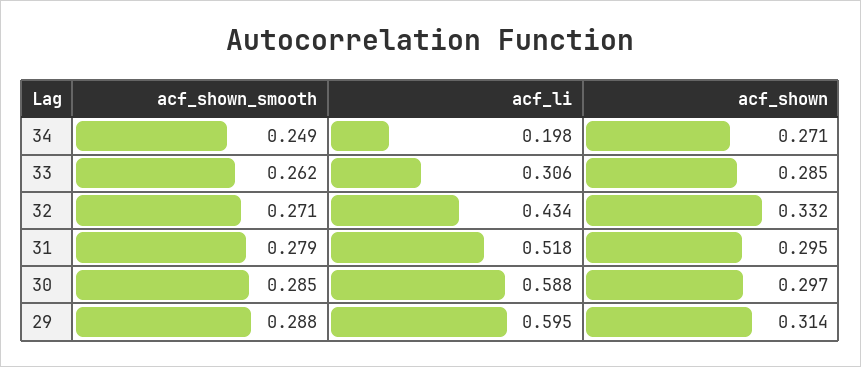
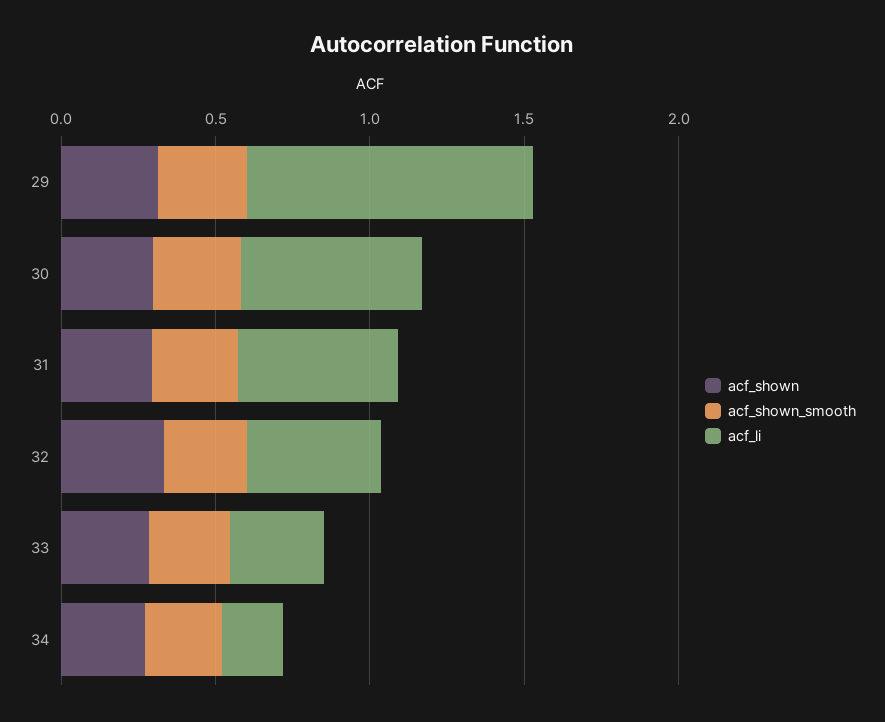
acf_li, 29: 0.595 -> 0.9

